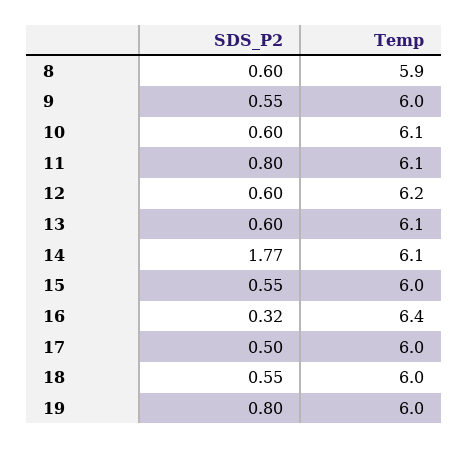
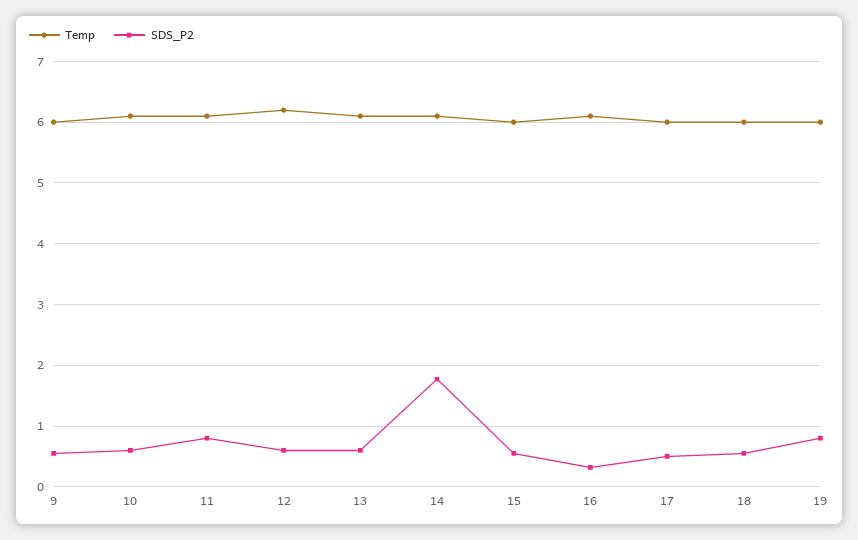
SDS_P2, 8: 0.6 -> none
Temp, 8: 5.9 -> none
Temp, 16: 6.4 -> 6.1

